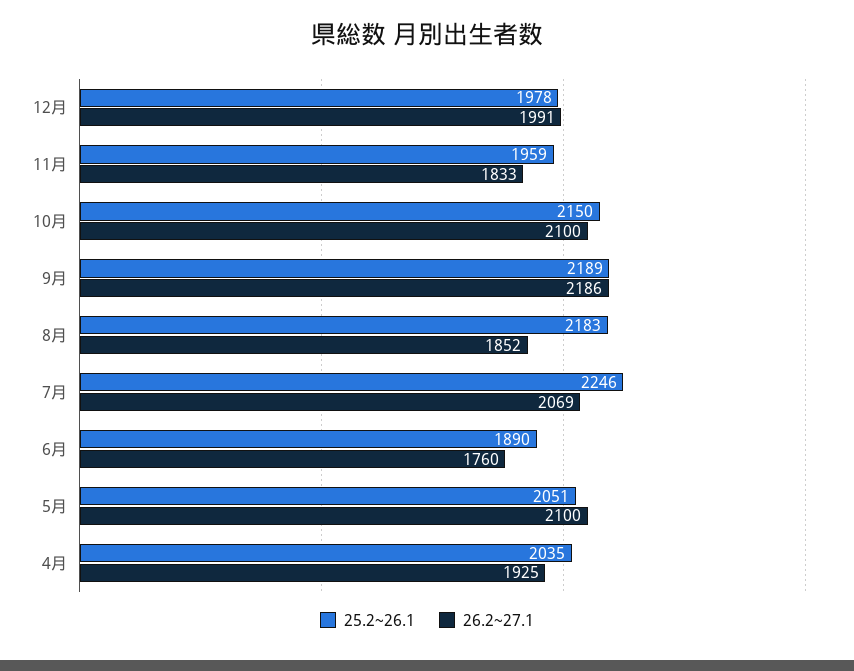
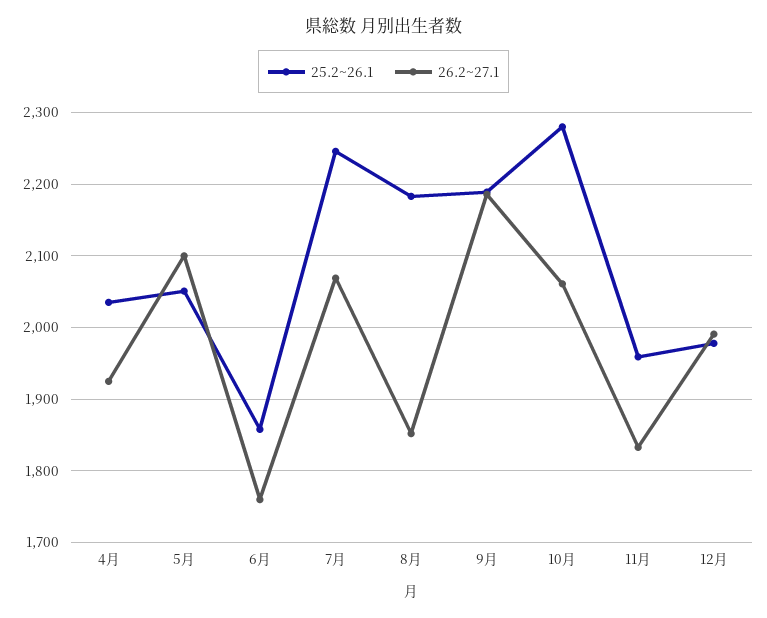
25.2~26.1, 10月: 2150 -> 2280
26.2~27.1, 10月: 2100 -> 2060
25.2~26.1, 6月: 1890 -> 1860

